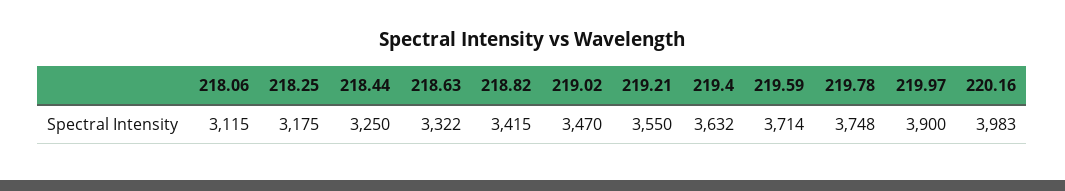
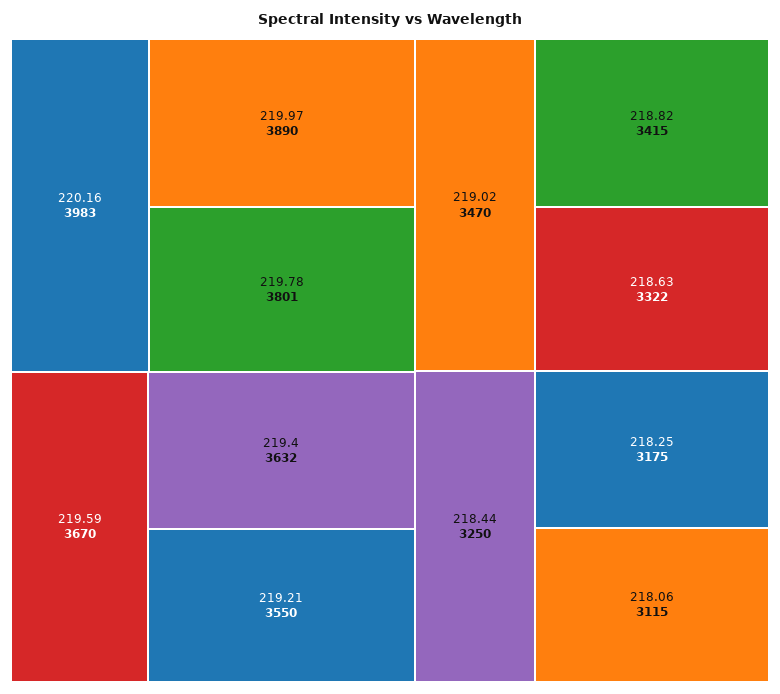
219.59: 3714 -> 3670
219.78: 3748 -> 3801
219.97: 3900 -> 3890

